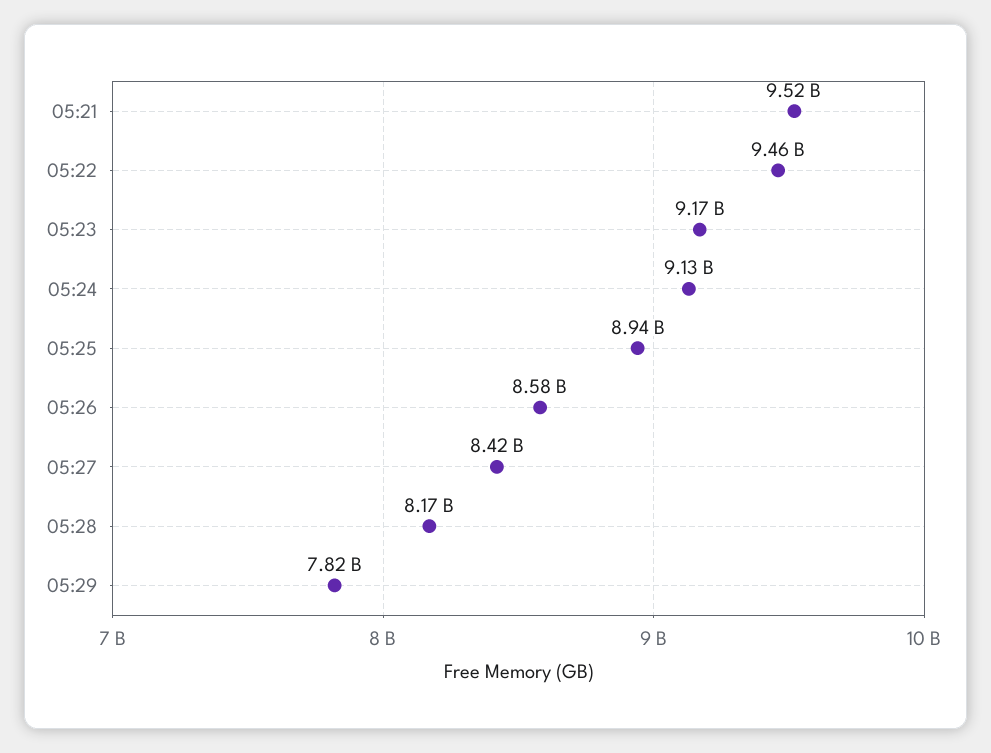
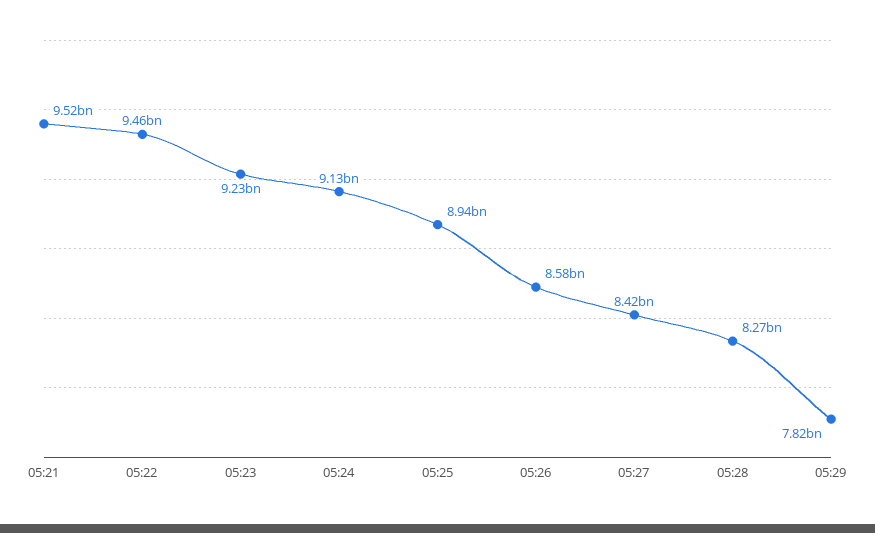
05:23: 9170000000 -> 9230000000
05:28: 8170000000 -> 8270000000

